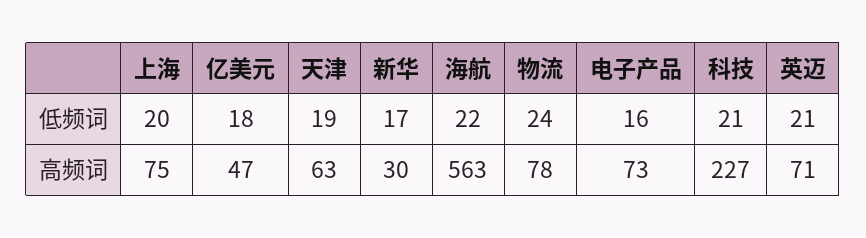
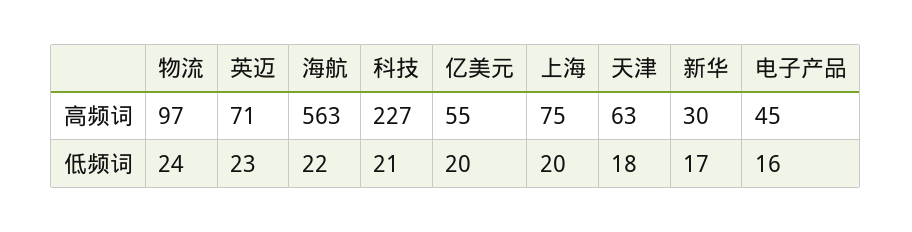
亿美元, 低频词: 18 -> 20
天津, 低频词: 19 -> 18
英迈, 低频词: 21 -> 23
亿美元, 高频词: 47 -> 55
物流, 高频词: 78 -> 97
电子产品, 高频词: 73 -> 45

